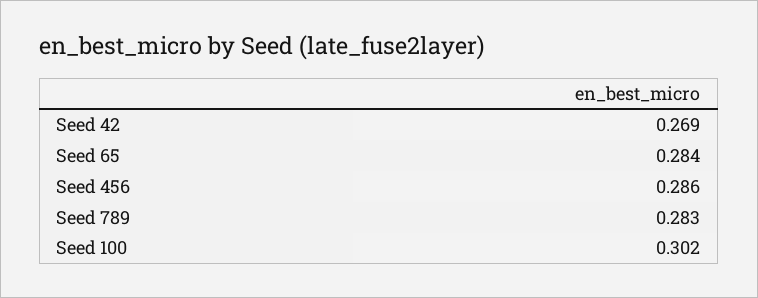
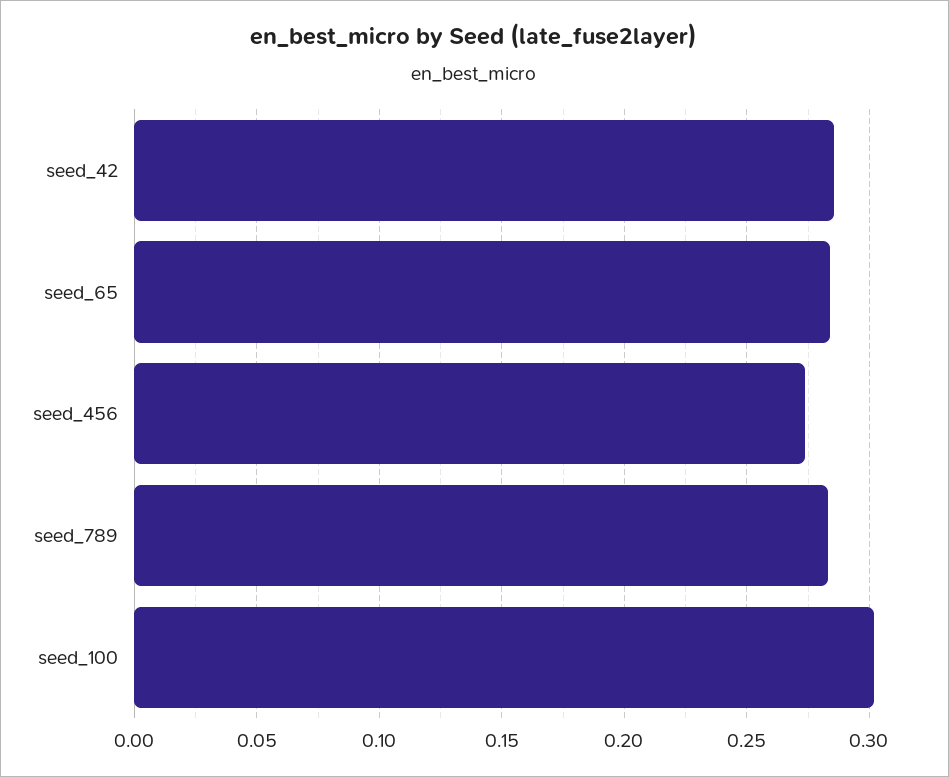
Seed 42: 0.269 -> 0.285
Seed 456: 0.286 -> 0.275

